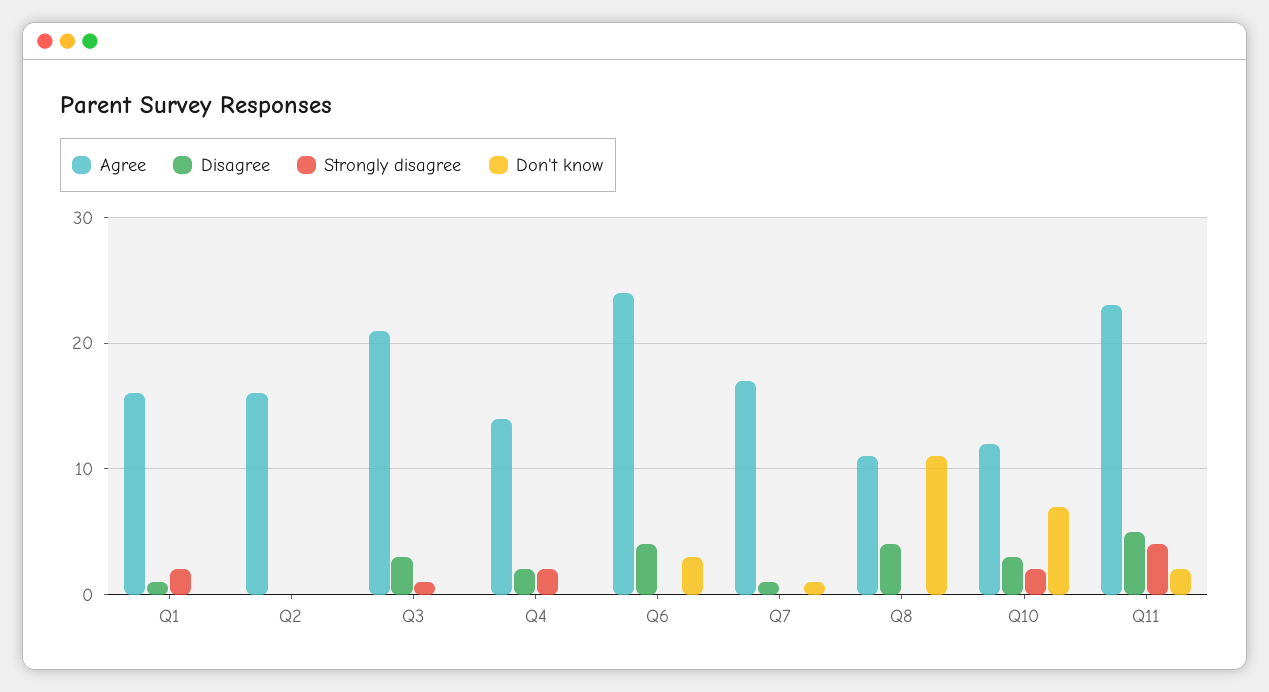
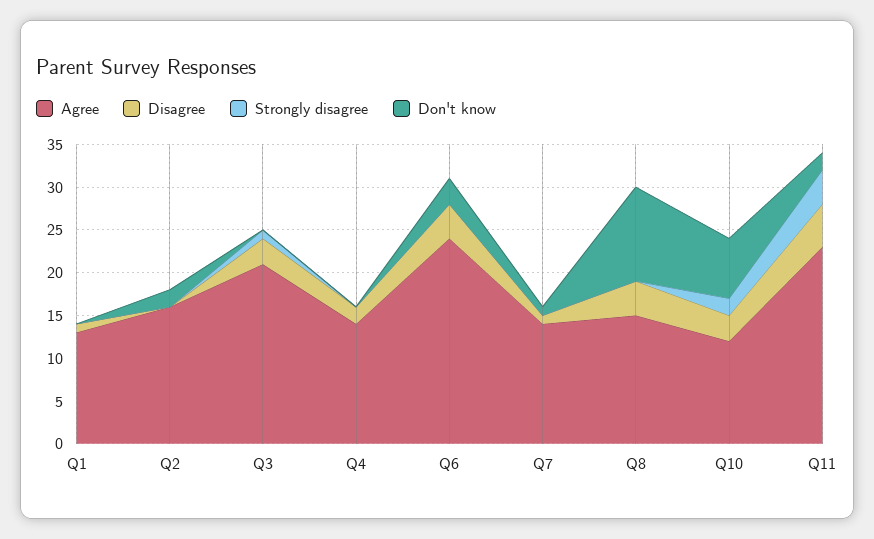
Agree, Q1: 16 -> 13
Strongly disagree, Q1: 2 -> 0
Don't know, Q2: 0 -> 2
Strongly disagree, Q4: 2 -> 0
Agree, Q7: 17 -> 14
Agree, Q8: 11 -> 15

